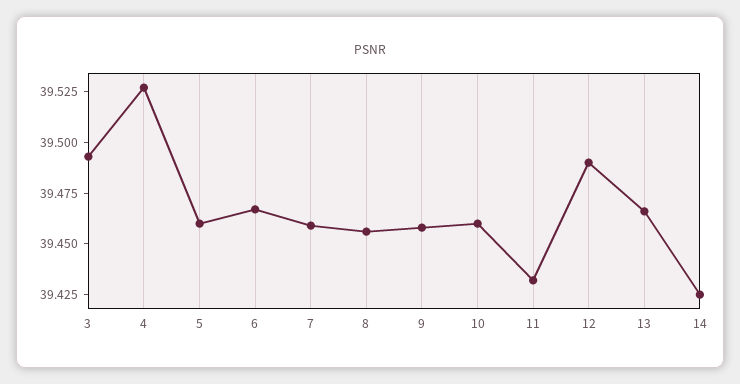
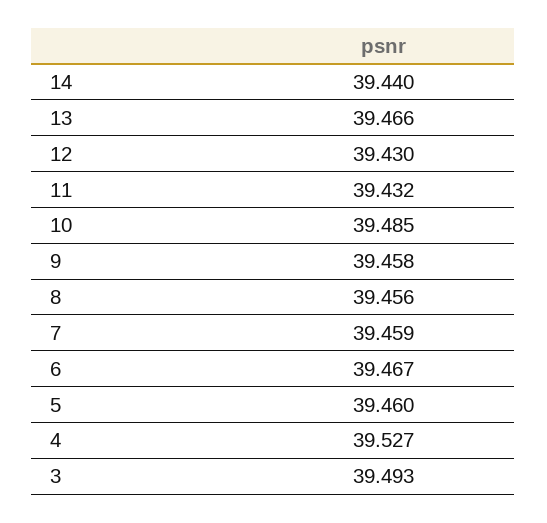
10: 39.46 -> 39.485
12: 39.49 -> 39.43
14: 39.425 -> 39.44

